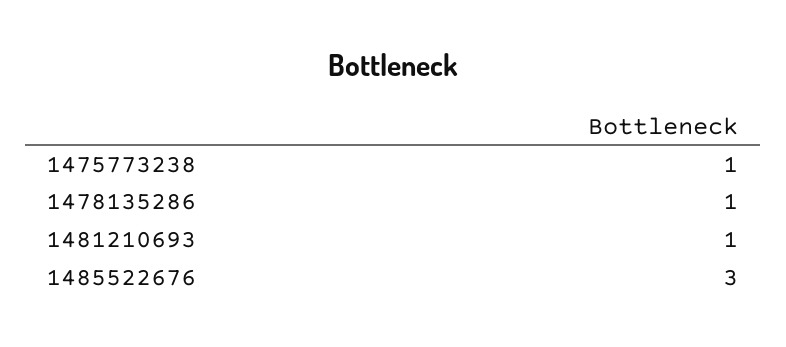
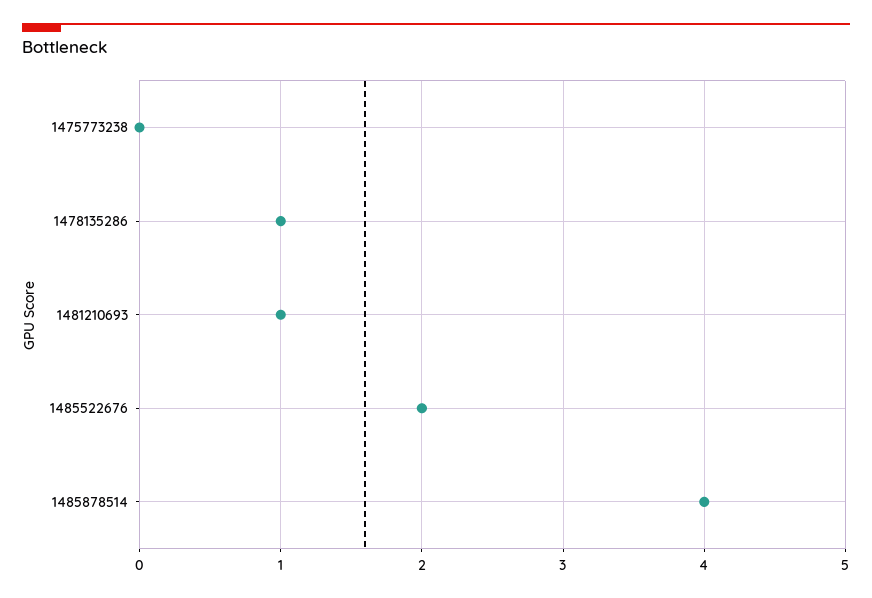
1475773238: 1 -> 0
1485522676: 3 -> 2
1485878514: none -> 4

